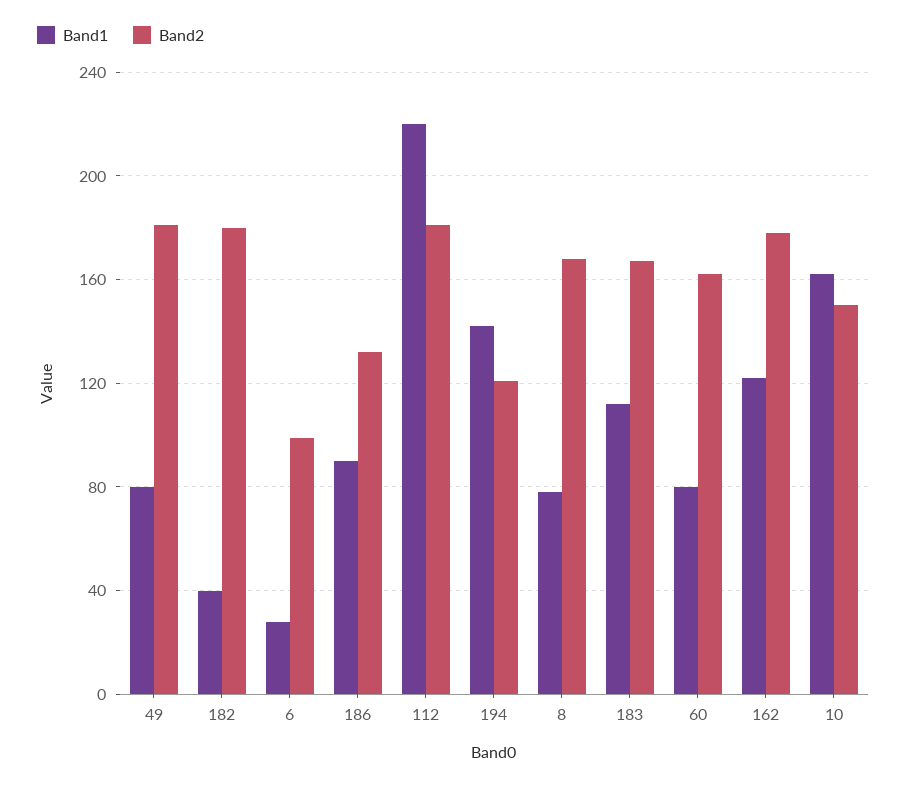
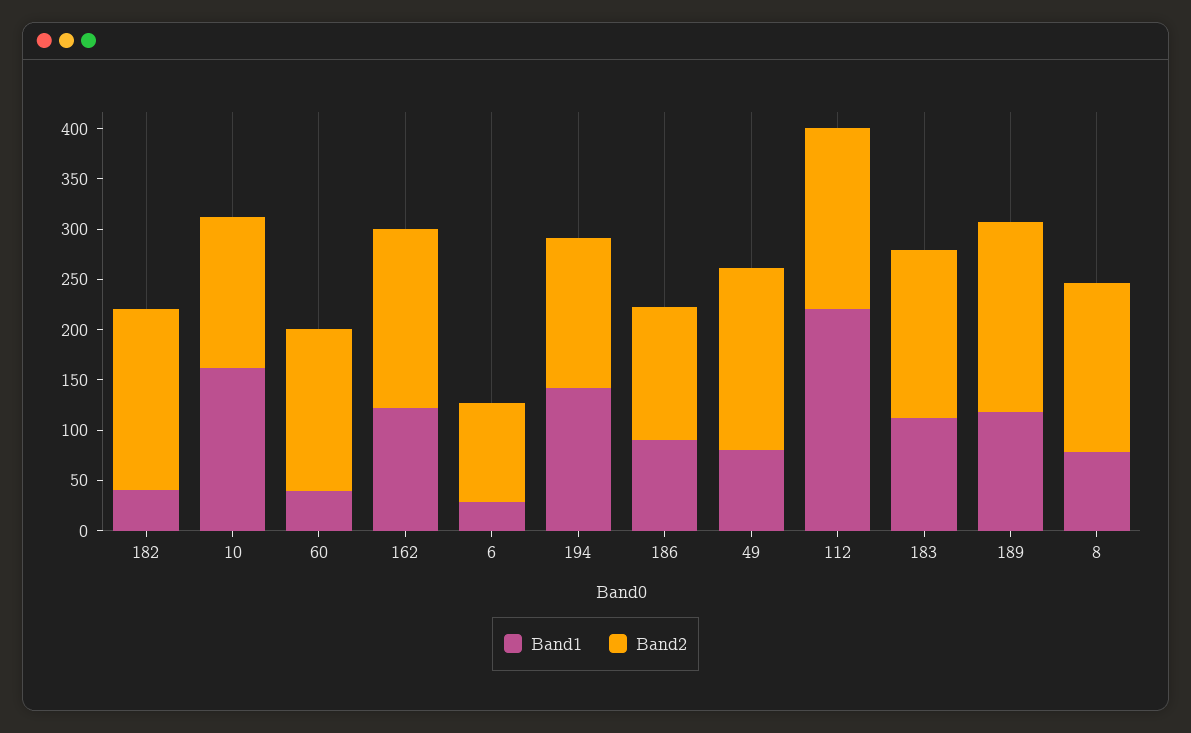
Band2, 194: 120 -> 150
Band1, 60: 80 -> 40
Band1, 189: none -> 120
Band2, 189: none -> 190

